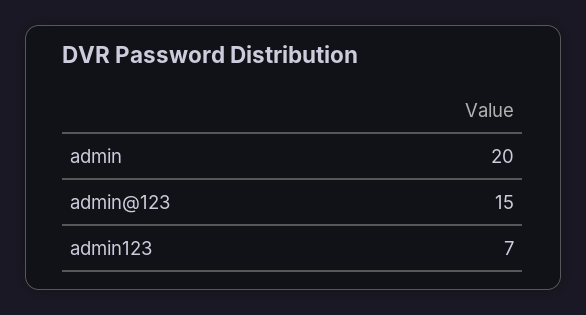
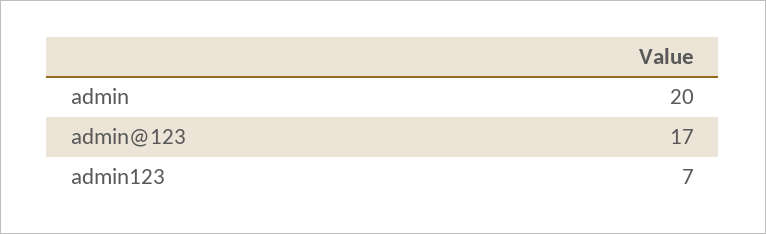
admin@123: 15 -> 17

